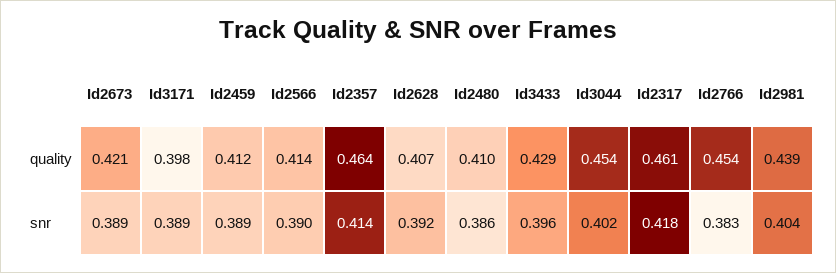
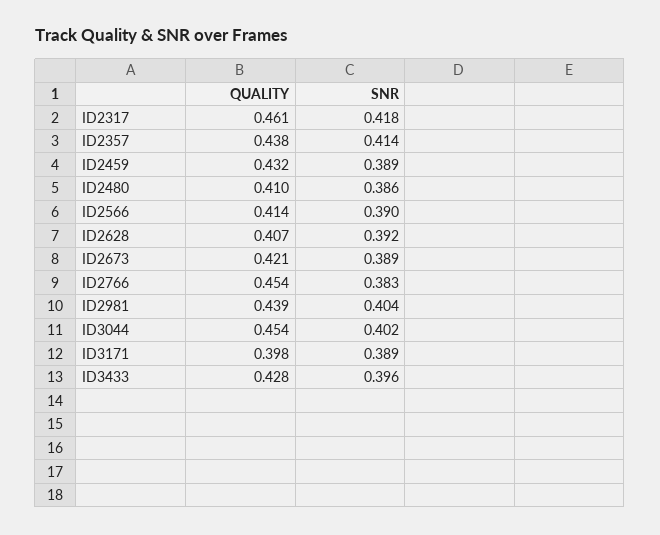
Id2459, quality: 0.412 -> 0.432
Id2357, quality: 0.464 -> 0.438
Id3433, quality: 0.429 -> 0.428

